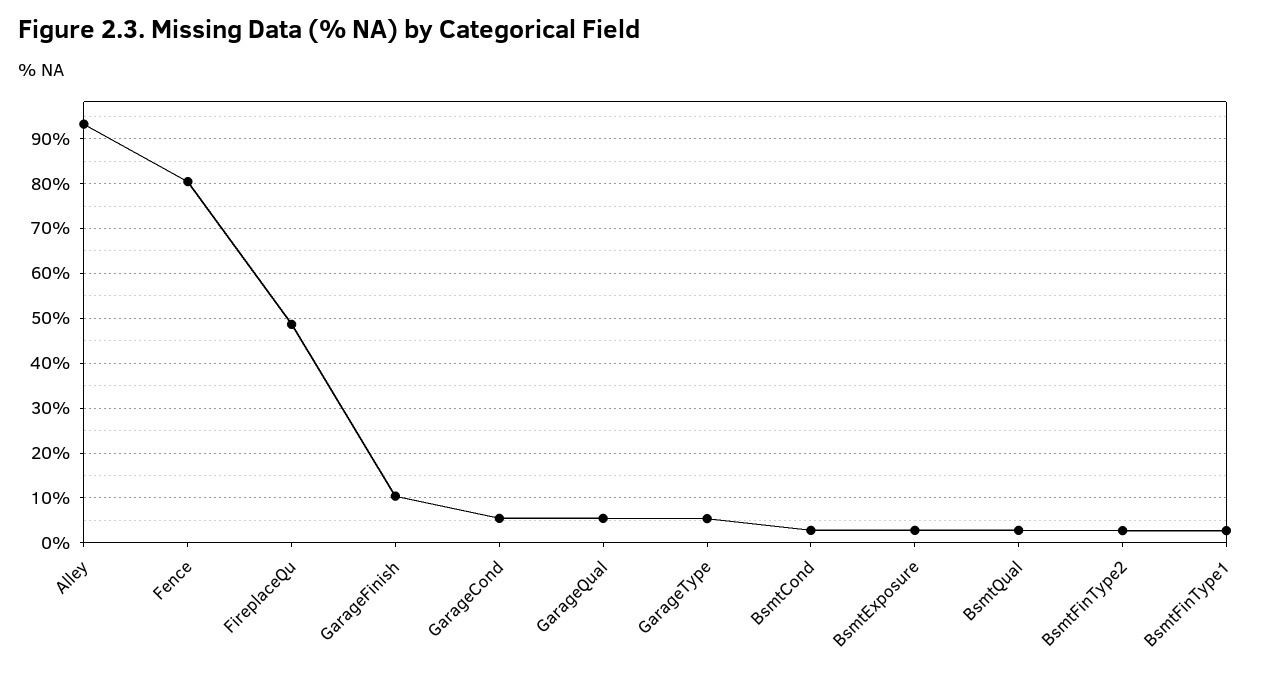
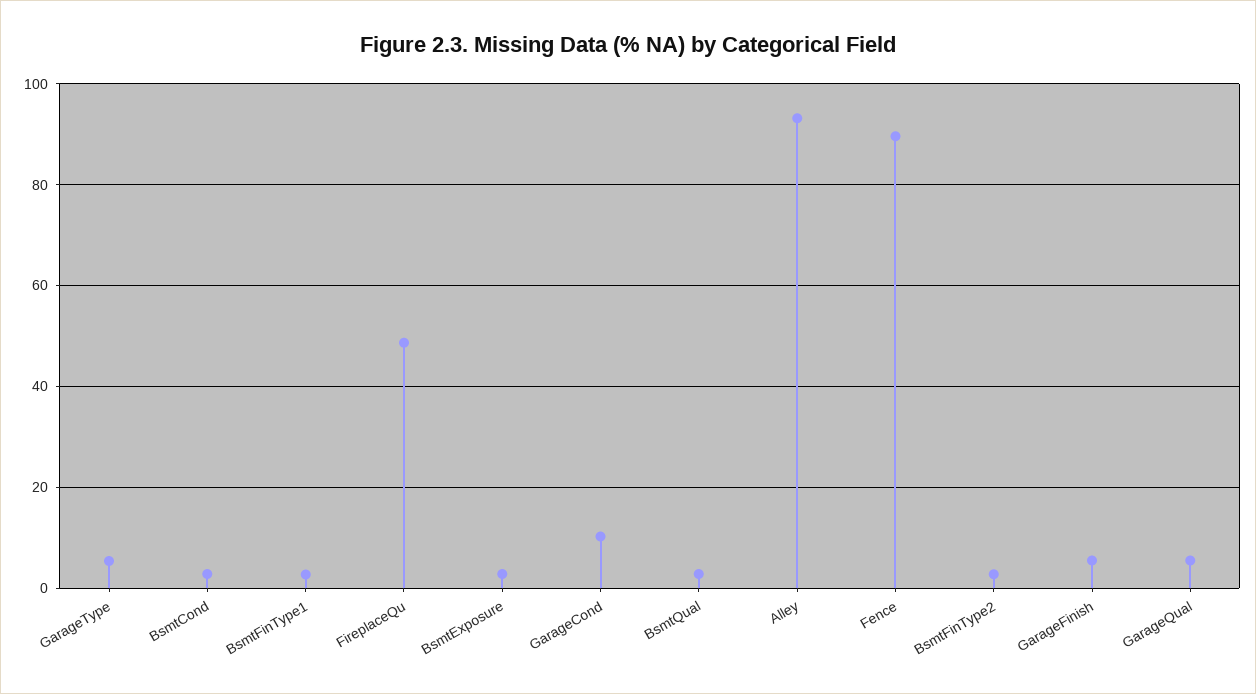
Fence: 80 -> 90
GarageFinish: 10 -> 6
GarageCond: 6 -> 10

